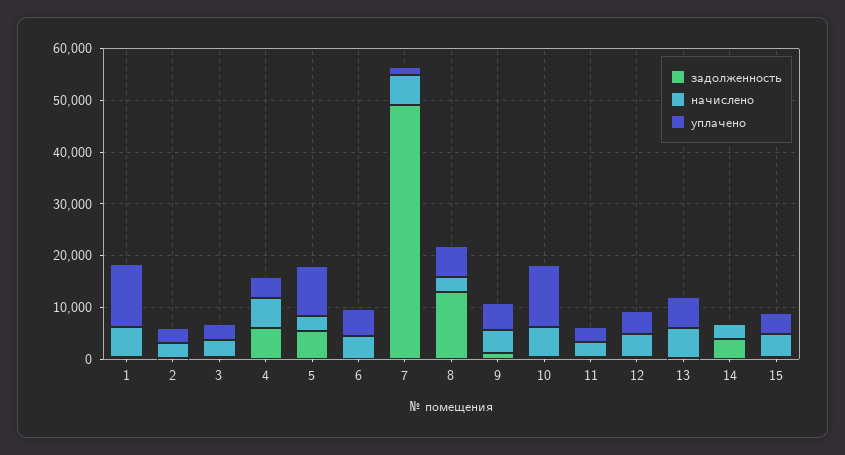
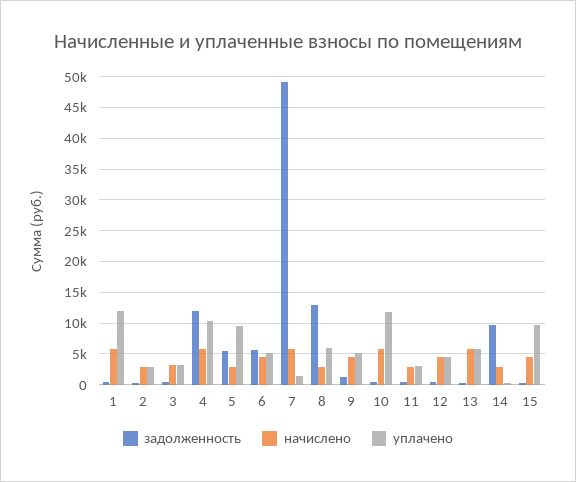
задолженность, 4: 6000 -> 12000
уплачено, 4: 4000 -> 10000
задолженность, 6: 0 -> 6000
задолженность, 14: 4000 -> 10000
уплачено, 15: 4000 -> 10000

